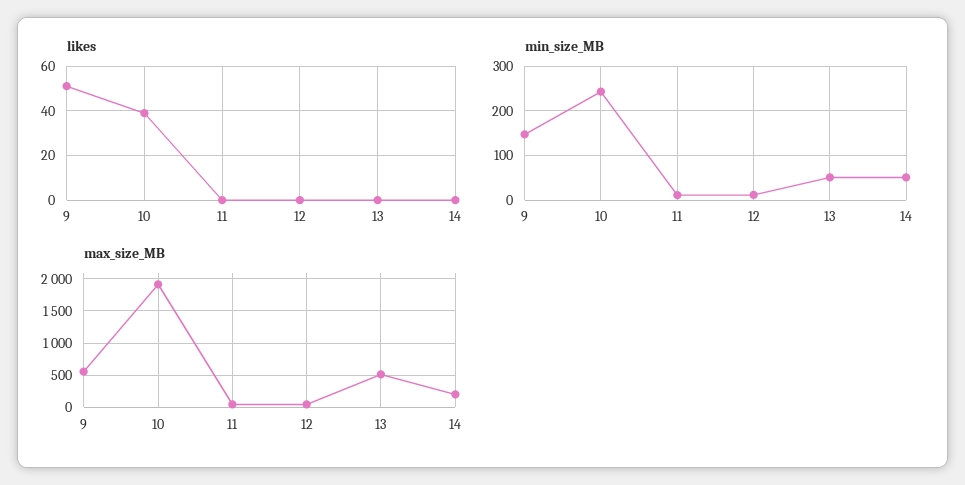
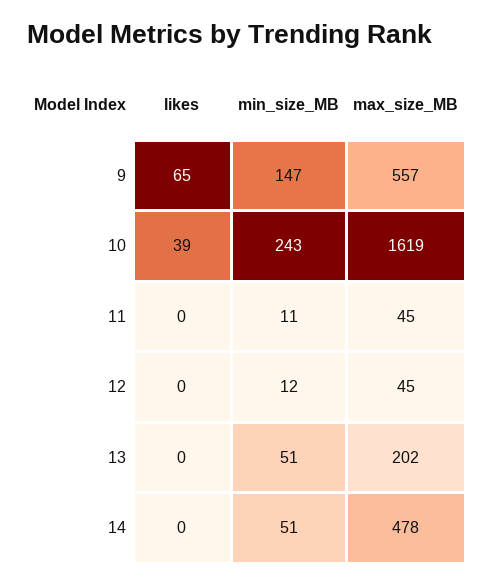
likes, 9: 50 -> 65
max_size_MB, 10: 1900 -> 1619
max_size_MB, 13: 500 -> 202
max_size_MB, 14: 200 -> 478

